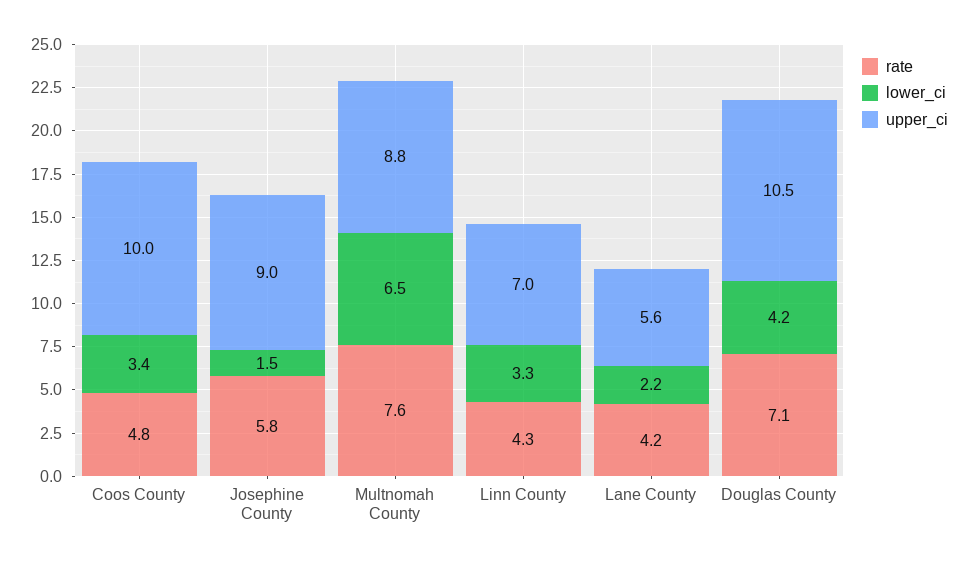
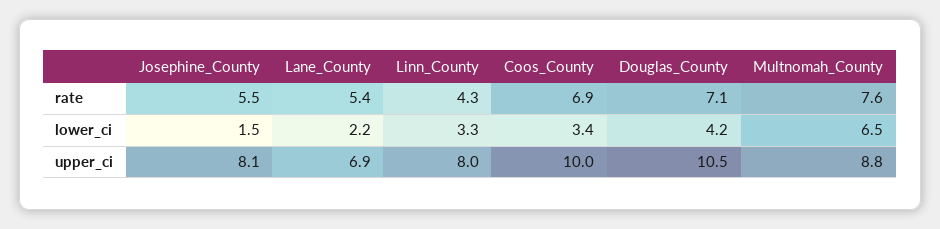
rate, Coos County: 4.8 -> 6.9
rate, Josephine County: 5.8 -> 5.5
upper_ci, Josephine County: 9 -> 8.1
upper_ci, Linn County: 7 -> 8
rate, Lane County: 4.2 -> 5.4
upper_ci, Lane County: 5.6 -> 6.9

